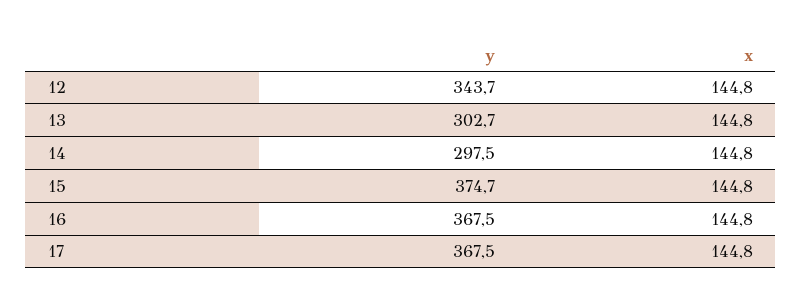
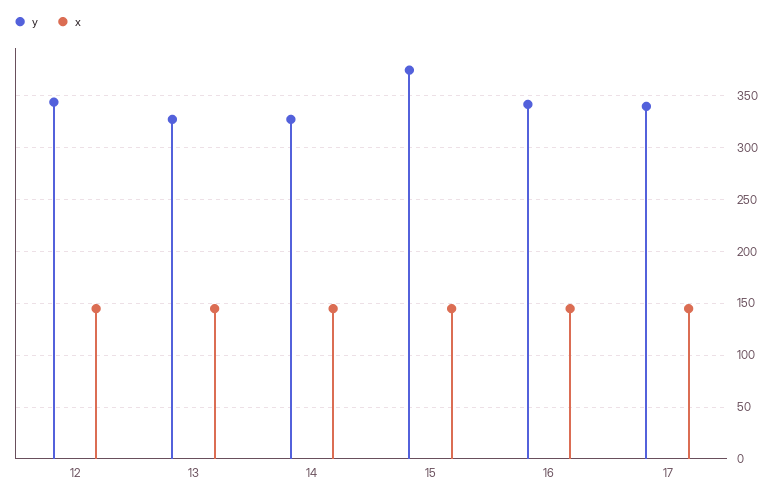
y, 13: 302.7 -> 330
y, 14: 297.5 -> 330
y, 16: 367.5 -> 340
y, 17: 367.5 -> 340

